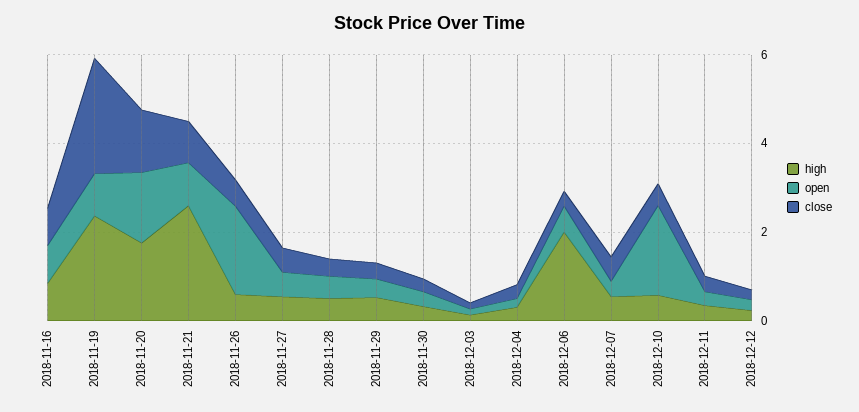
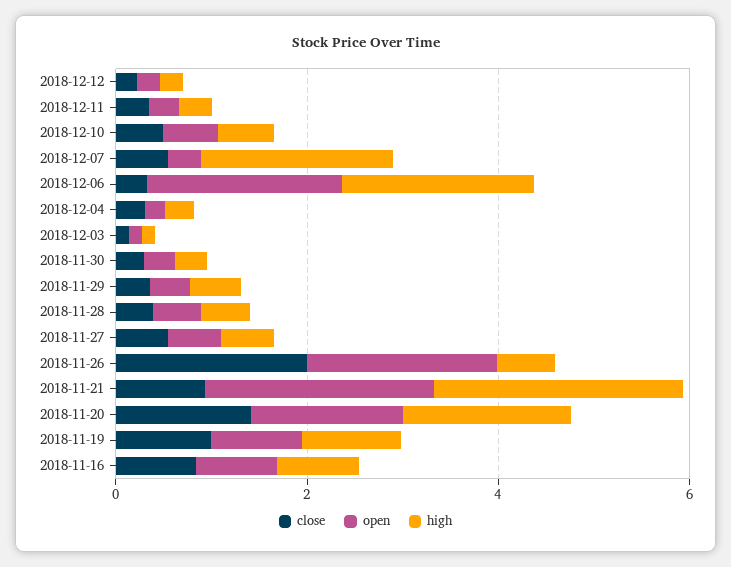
high, 2018-11-19: 2.5 -> 1
close, 2018-11-19: 2.5 -> 1
open, 2018-11-21: 1 -> 2.5
close, 2018-11-26: 0.5 -> 2
open, 2018-12-06: 0.5 -> 2
high, 2018-12-07: 0.5 -> 2
open, 2018-12-10: 2 -> 0.5

